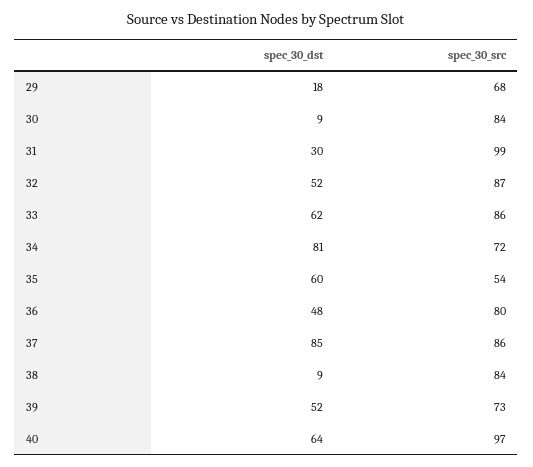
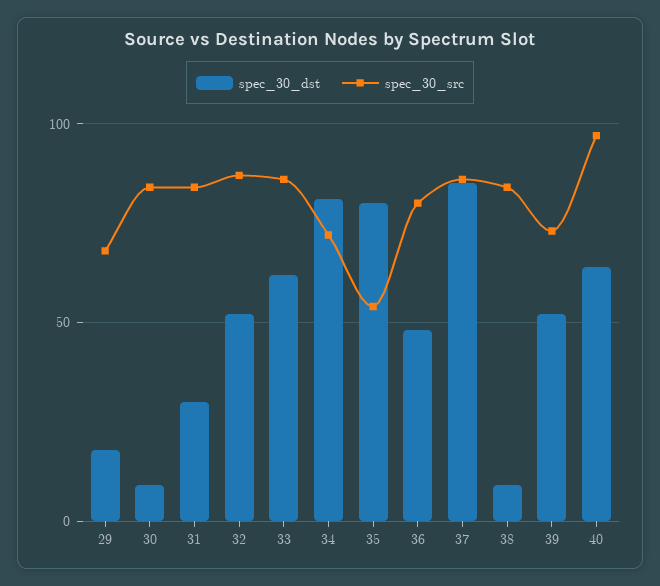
spec_30_src, 31: 99 -> 85
spec_30_dst, 35: 60 -> 80

